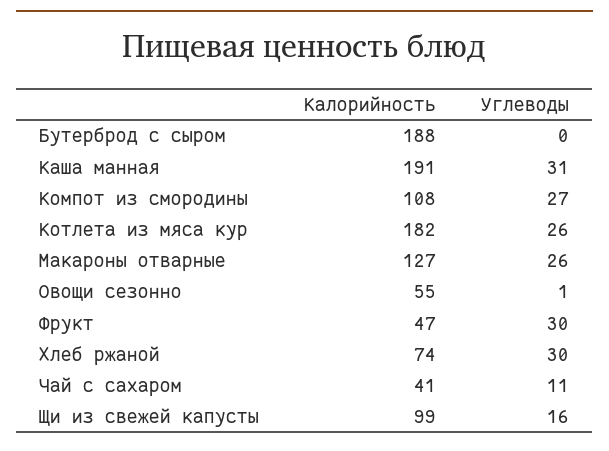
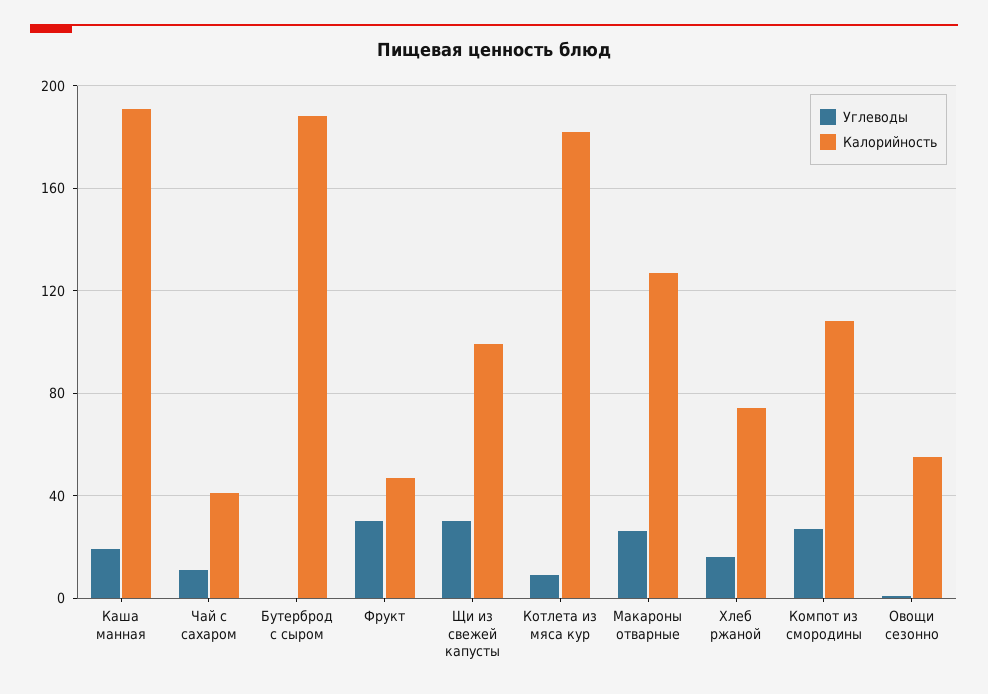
Углеводы, Каша манная: 31 -> 20
Углеводы, Котлета из мяса кур: 26 -> 10
Углеводы, Хлеб ржаной: 30 -> 15
Углеводы, Щи из свежей капусты: 16 -> 30

